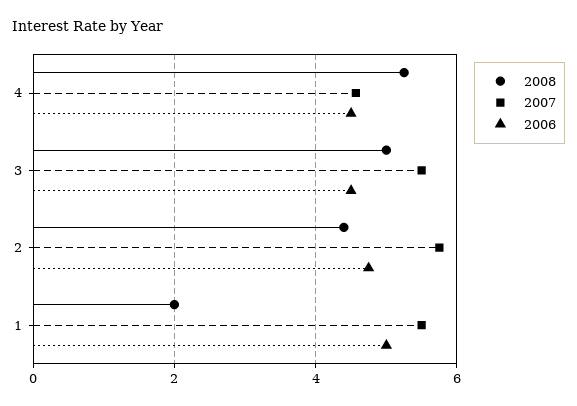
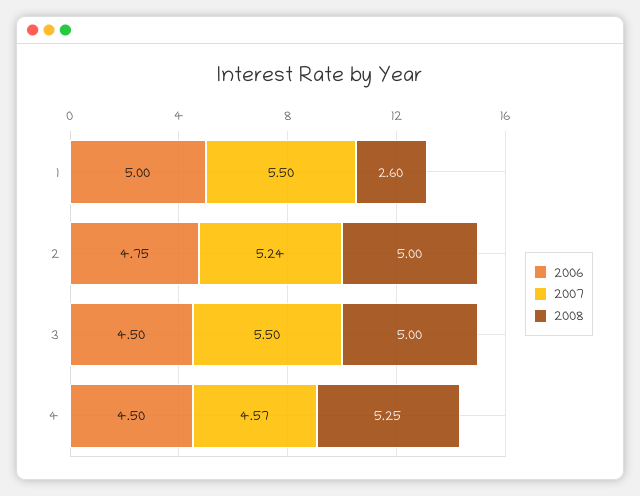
2008, 2: 4.4 -> 5
2007, 2: 5.8 -> 5.24
2008, 1: 2 -> 2.6

